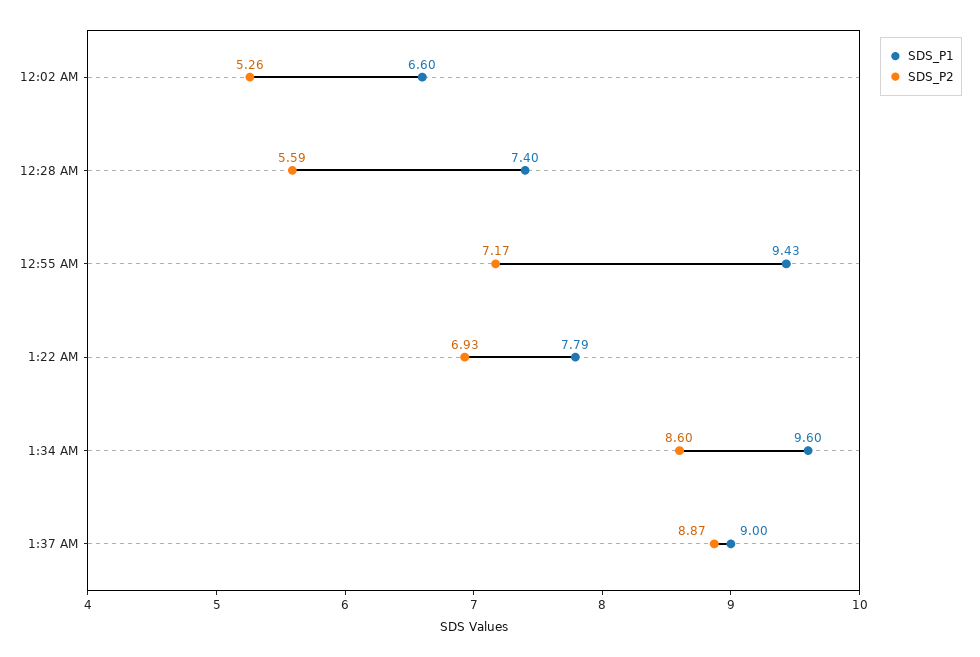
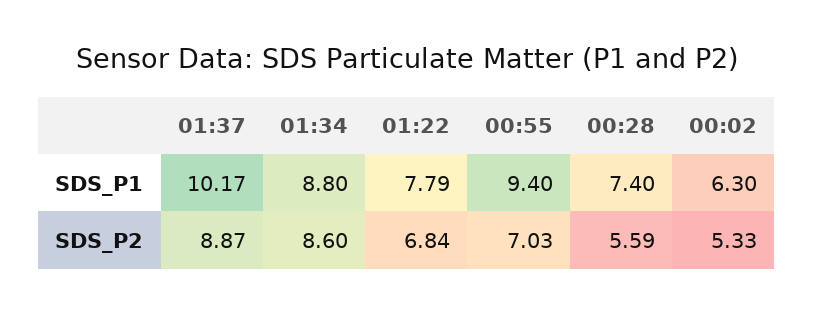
SDS_P1, 12:02 AM: 6.6 -> 6.3
SDS_P2, 12:02 AM: 5.26 -> 5.33
SDS_P1, 12:55 AM: 9.43 -> 9.4
SDS_P2, 12:55 AM: 7.17 -> 7.03
SDS_P2, 1:22 AM: 6.93 -> 6.84
SDS_P1, 1:34 AM: 9.6 -> 8.8
SDS_P1, 1:37 AM: 9 -> 10.17

